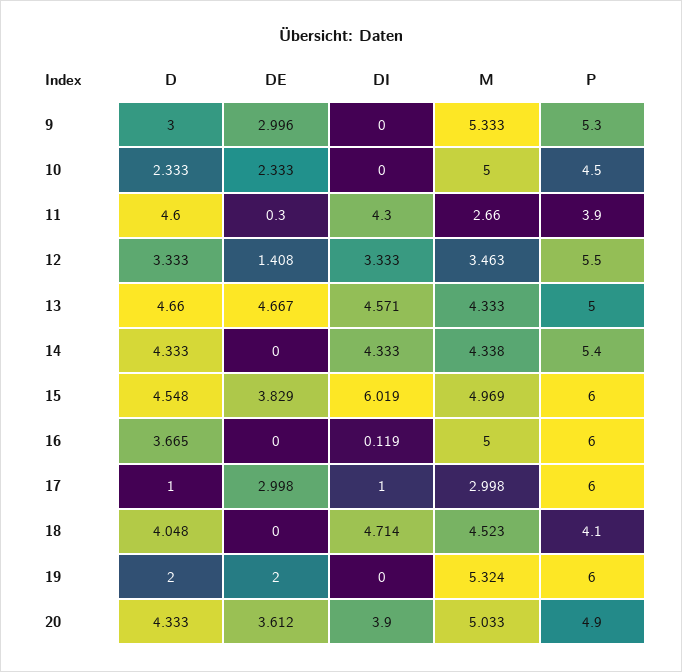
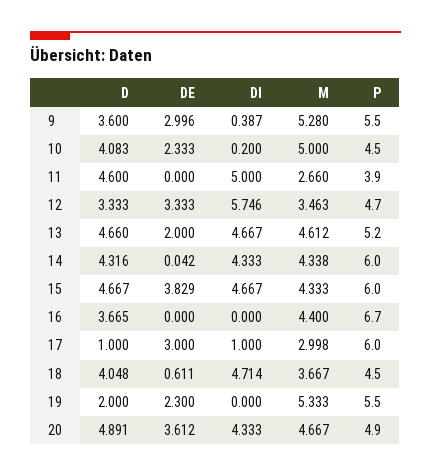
D, 9: 3 -> 3.6
DI, 9: 0 -> 0.387
M, 9: 5.333 -> 5.28
P, 9: 5.3 -> 5.5
D, 10: 2.333 -> 4.083
DI, 10: 0 -> 0.2
DE, 11: 0.3 -> 0
DI, 11: 4.3 -> 5
DE, 12: 1.408 -> 3.333
DI, 12: 3.333 -> 5.746
P, 12: 5.5 -> 4.7
DE, 13: 4.667 -> 2
DI, 13: 4.571 -> 4.667
M, 13: 4.333 -> 4.612
P, 13: 5 -> 5.2
D, 14: 4.333 -> 4.316
DE, 14: 0 -> 0.042
P, 14: 5.4 -> 6
D, 15: 4.548 -> 4.667
DI, 15: 6.019 -> 4.667
M, 15: 4.969 -> 4.333
DI, 16: 0.119 -> 0
M, 16: 5 -> 4.4
P, 16: 6 -> 6.7
DE, 17: 2.998 -> 3
DE, 18: 0 -> 0.611
M, 18: 4.523 -> 3.667
P, 18: 4.1 -> 4.5
DE, 19: 2 -> 2.3
M, 19: 5.324 -> 5.333
P, 19: 6 -> 5.5
D, 20: 4.333 -> 4.891
DI, 20: 3.9 -> 4.333
M, 20: 5.033 -> 4.667

